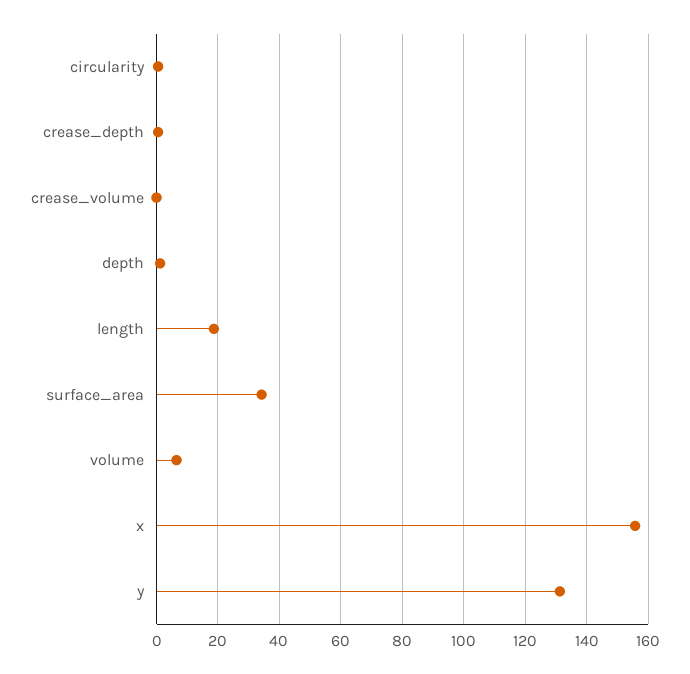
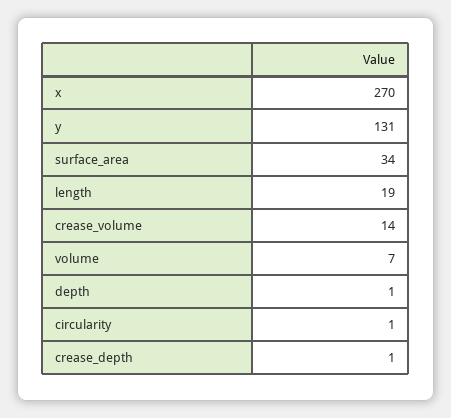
crease_volume: 0 -> 14
x: 156 -> 270

